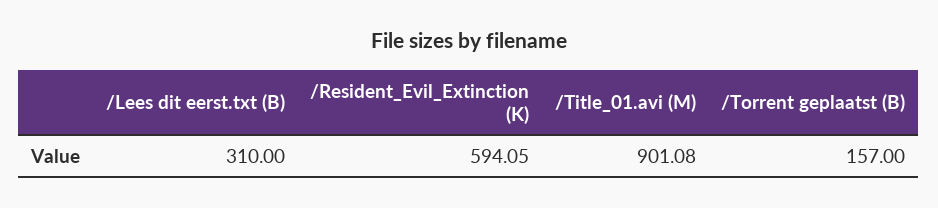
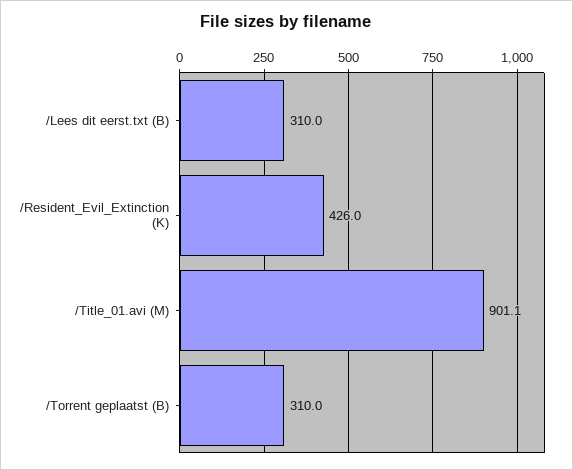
/Resident_Evil_Extinction (K): 594.05 -> 426
/Torrent geplaatst (B): 157 -> 310

